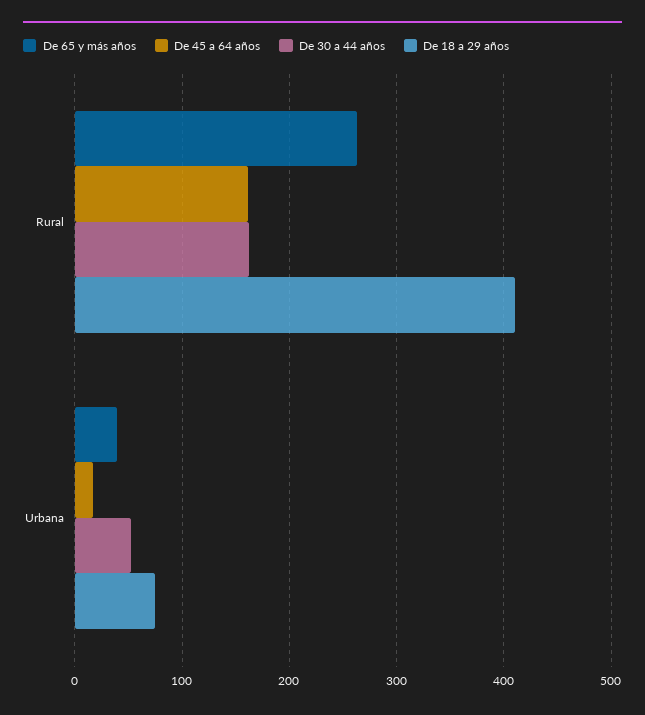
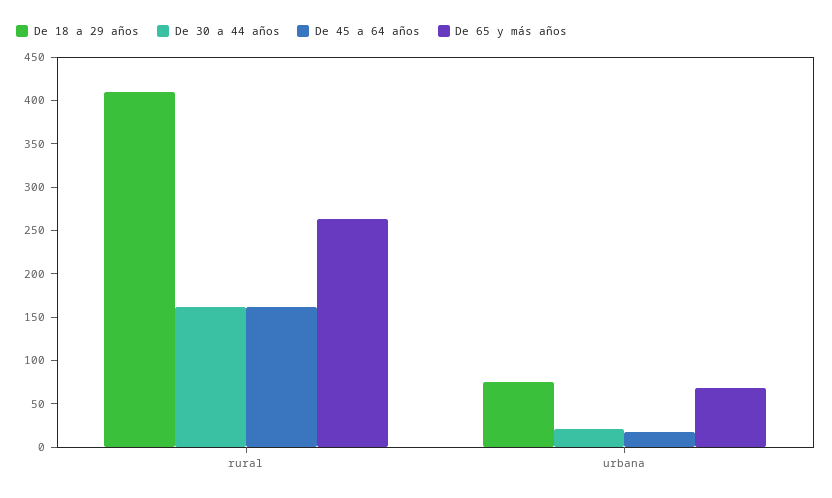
De 65 y más años, Urbana: 40 -> 70
De 30 a 44 años, Urbana: 50 -> 20

